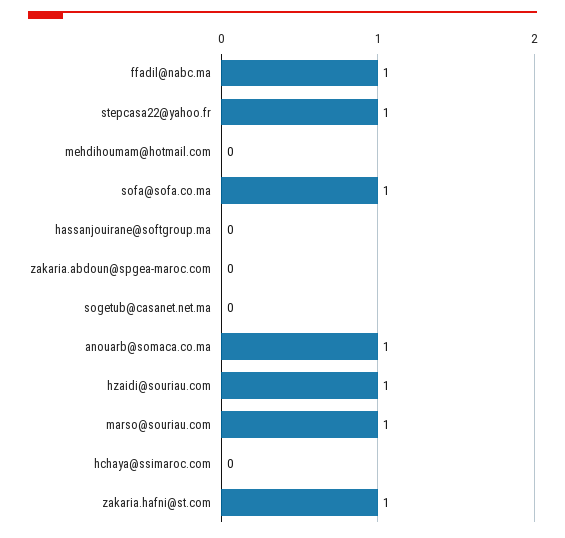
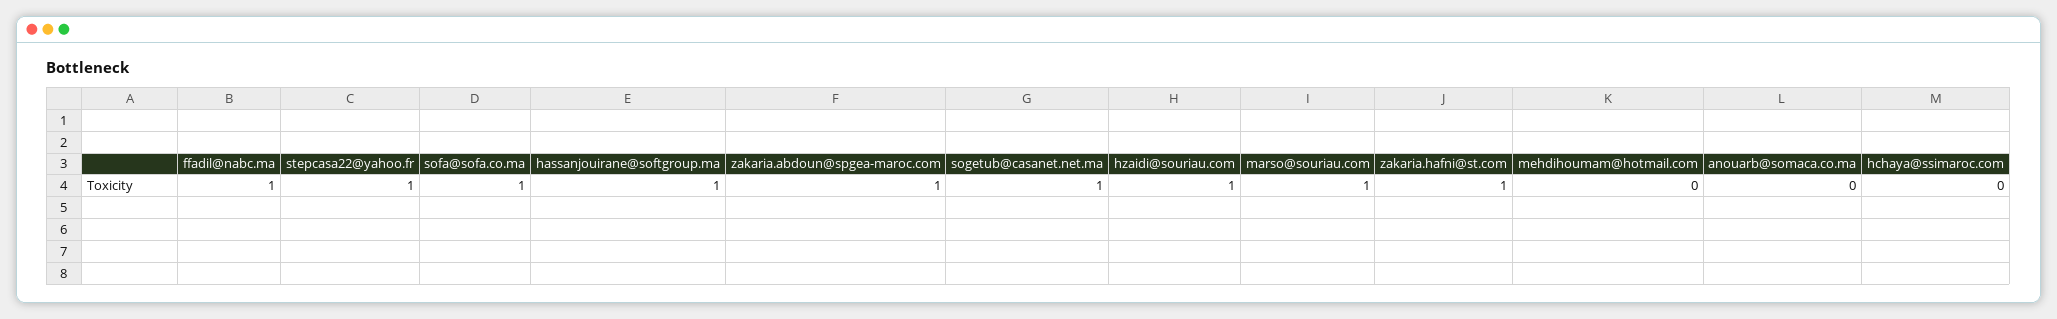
hassanjouirane@softgroup.ma: 0 -> 1
zakaria.abdoun@spgea-maroc.com: 0 -> 1
sogetub@casanet.net.ma: 0 -> 1
anouarb@somaca.co.ma: 1 -> 0

